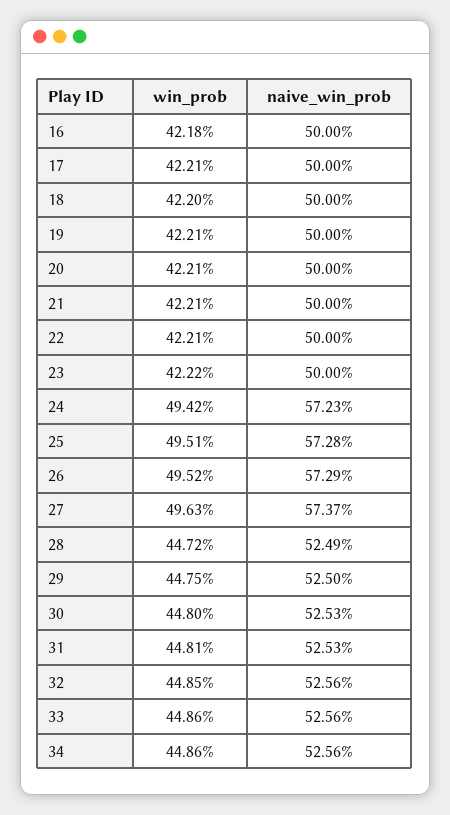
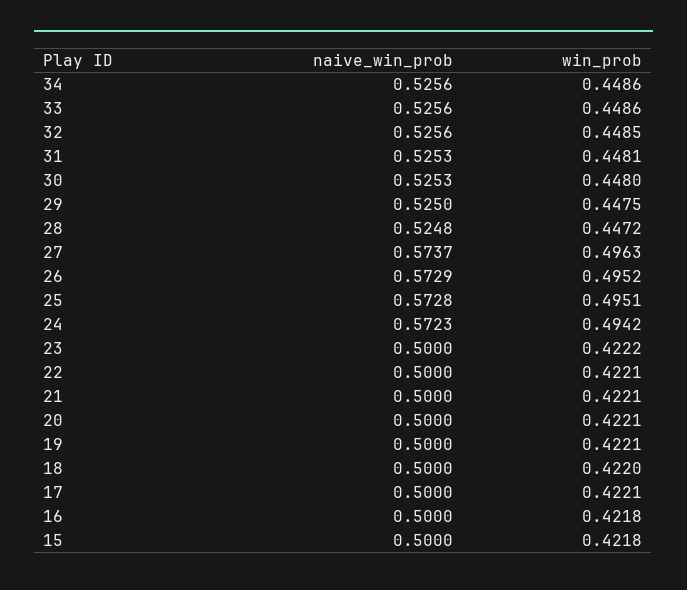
naive_win_prob, 28: 0.5249 -> 0.5248
naive_win_prob, 15: none -> 0.5
win_prob, 15: none -> 0.4218

